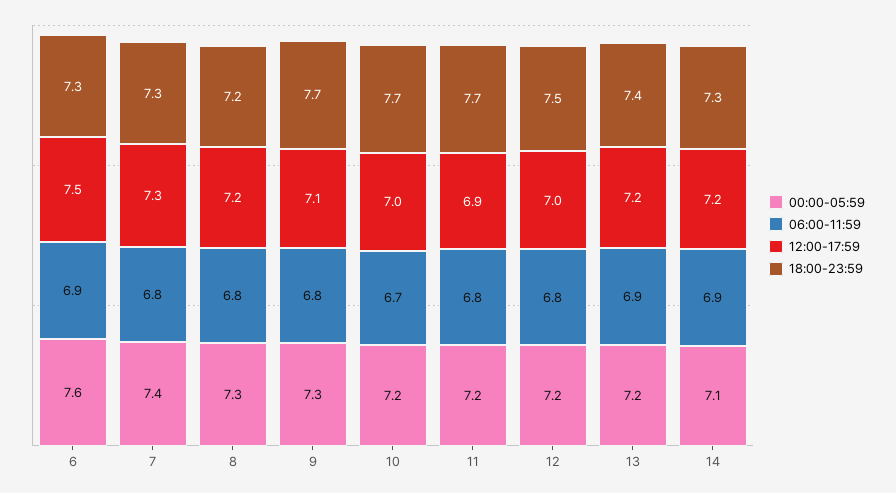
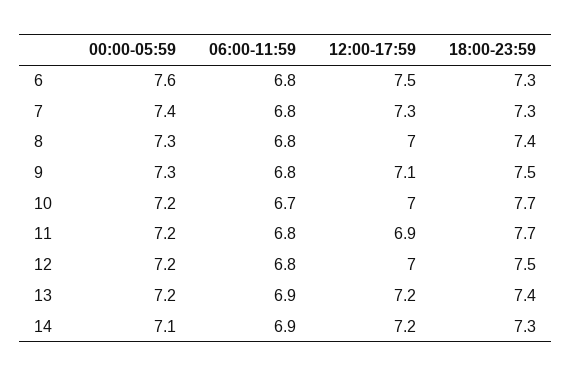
06:00-11:59, 6: 6.9 -> 6.8
12:00-17:59, 8: 7.2 -> 7
18:00-23:59, 8: 7.2 -> 7.4
18:00-23:59, 9: 7.7 -> 7.5

